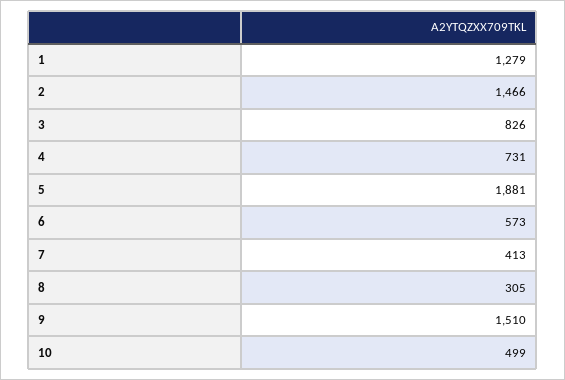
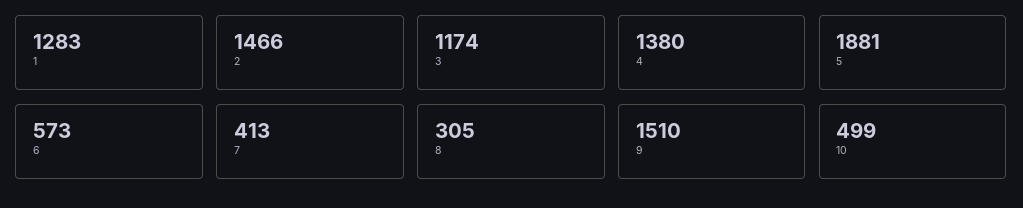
1: 1279 -> 1283
3: 826 -> 1174
4: 731 -> 1380

